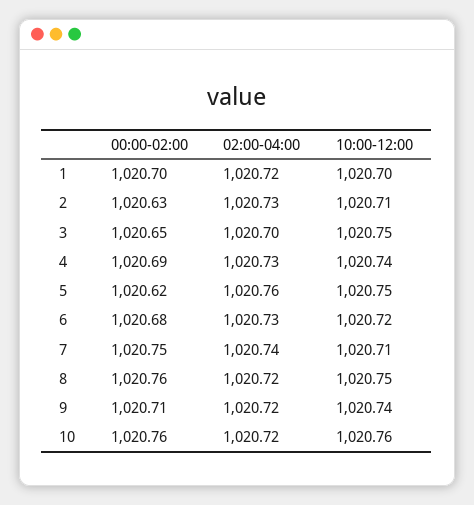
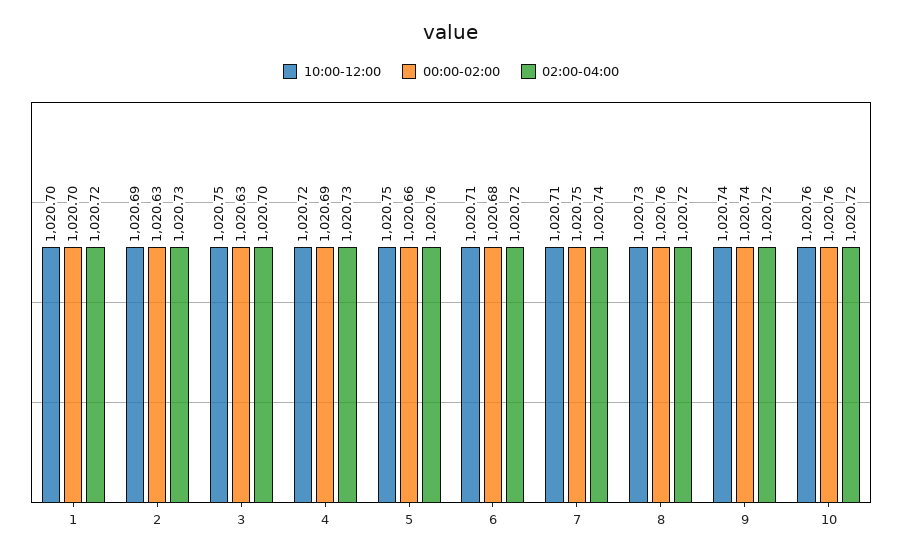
10:00-12:00, 2: 1020.71 -> 1020.69
00:00-02:00, 3: 1020.65 -> 1020.63
10:00-12:00, 4: 1020.74 -> 1020.72
00:00-02:00, 5: 1020.62 -> 1020.66
02:00-04:00, 6: 1020.73 -> 1020.72
10:00-12:00, 6: 1020.72 -> 1020.71
10:00-12:00, 8: 1020.75 -> 1020.73
00:00-02:00, 9: 1020.71 -> 1020.74

